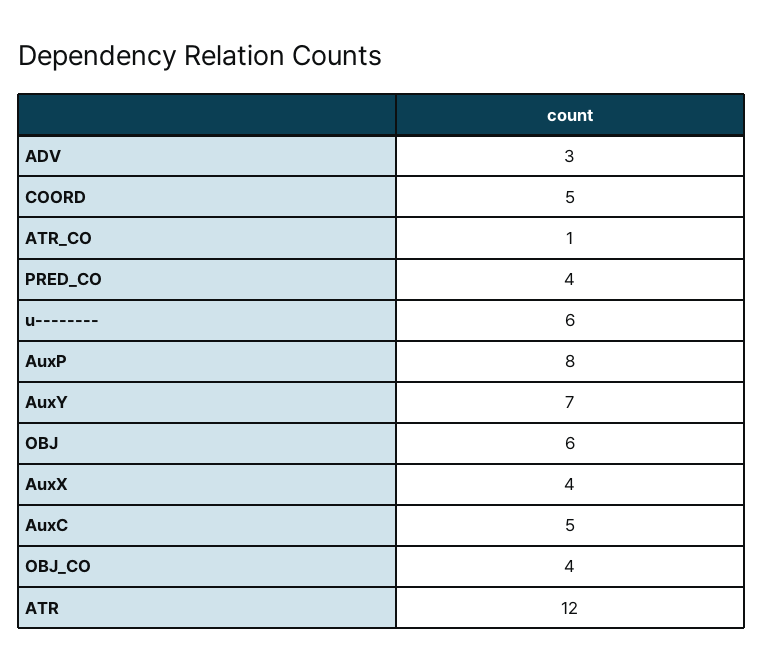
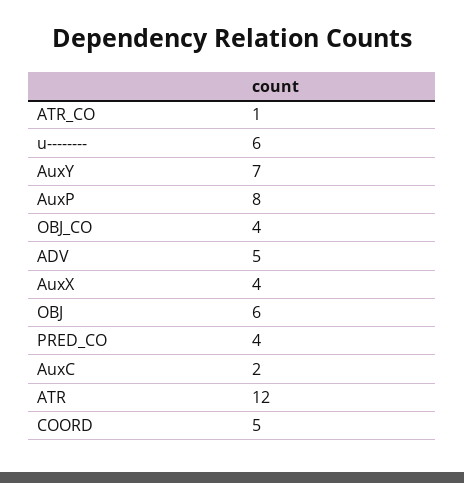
ADV: 3 -> 5
AuxC: 5 -> 2

